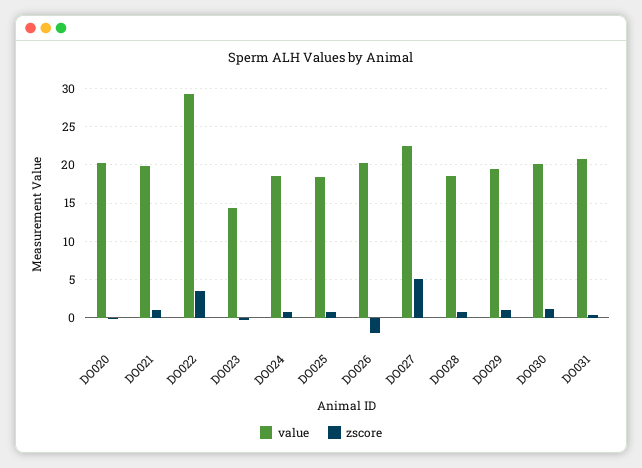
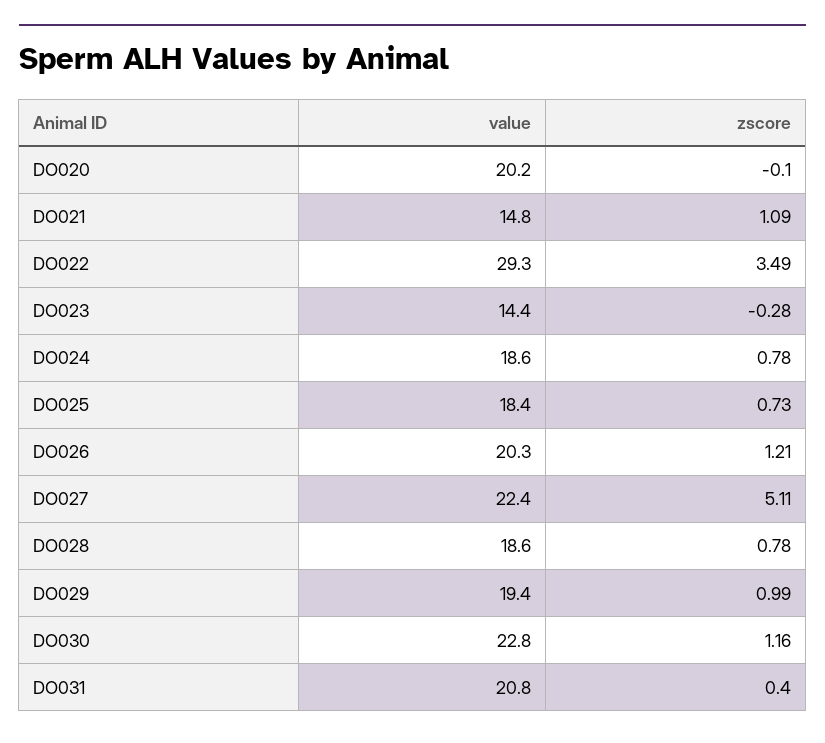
value, DO021: 20 -> 14.8
zscore, DO026: -2 -> 1.21
value, DO030: 20 -> 22.8

